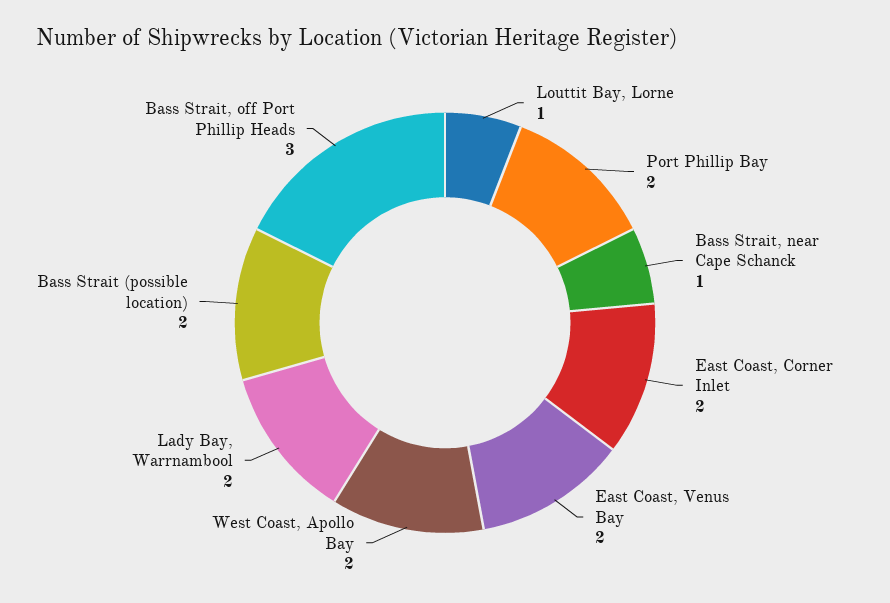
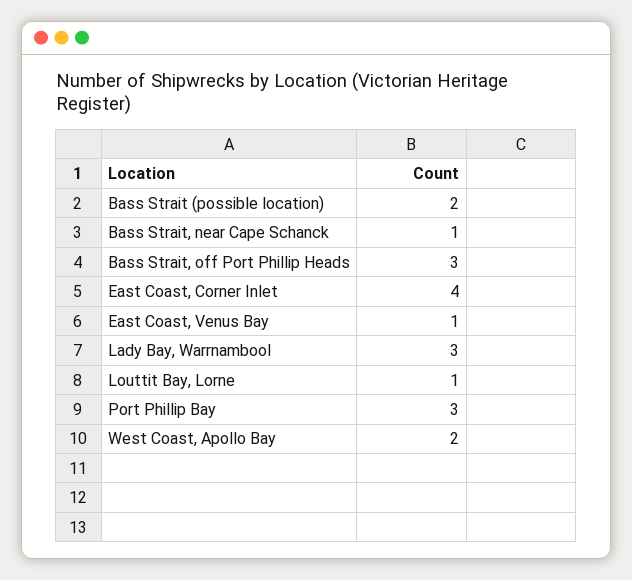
Port Phillip Bay: 2 -> 3
East Coast, Corner Inlet: 2 -> 4
East Coast, Venus Bay: 2 -> 1
Lady Bay, Warrnambool: 2 -> 3

